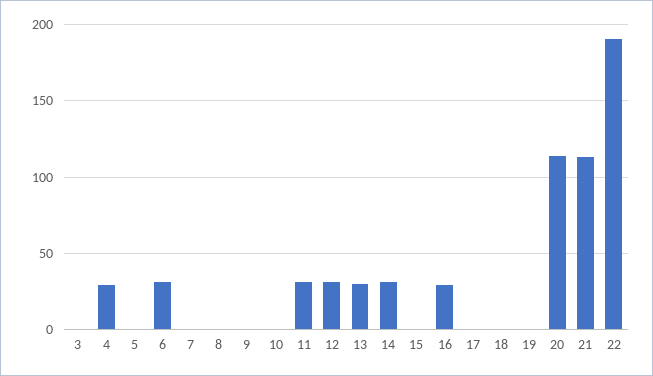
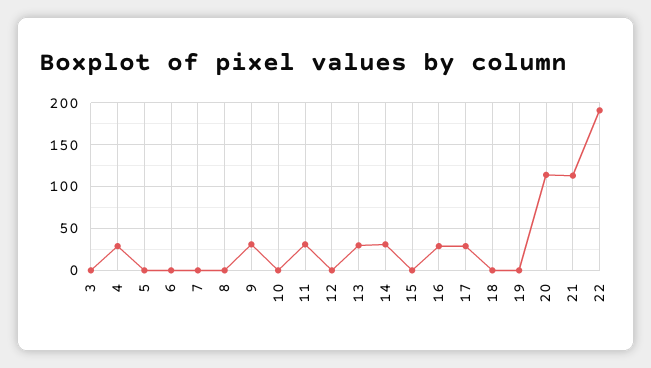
6: 30 -> 0
9: 0 -> 30
12: 30 -> 0
17: 0 -> 30

